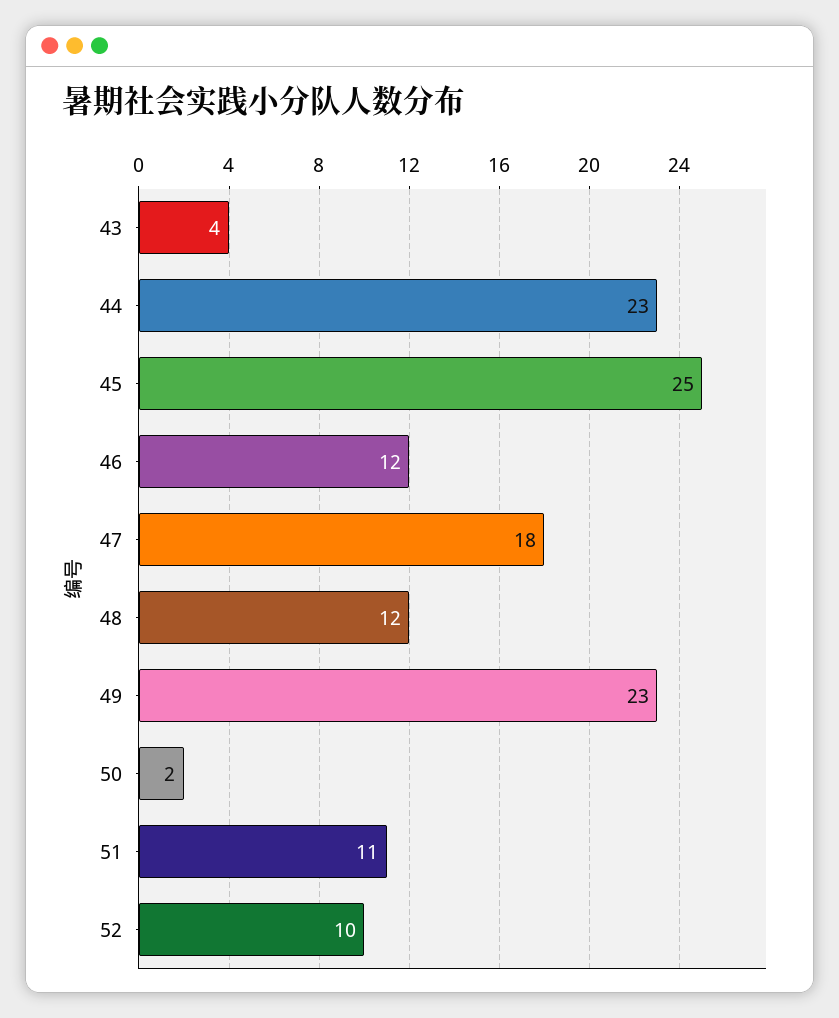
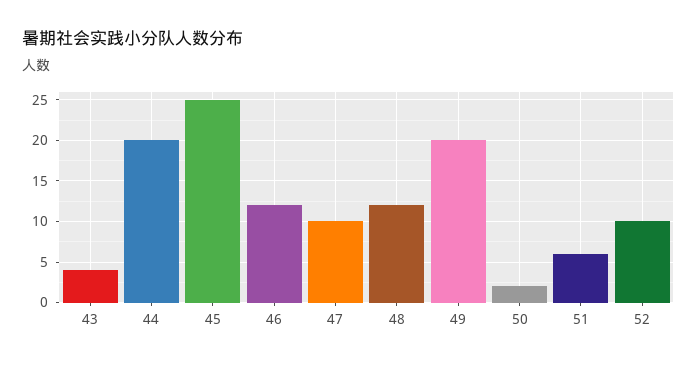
44: 23 -> 20
47: 18 -> 10
49: 23 -> 20
51: 11 -> 6

